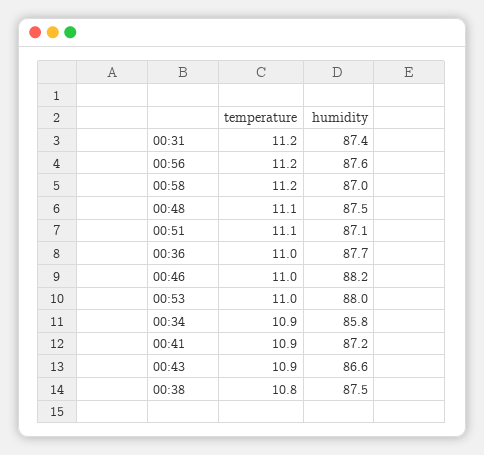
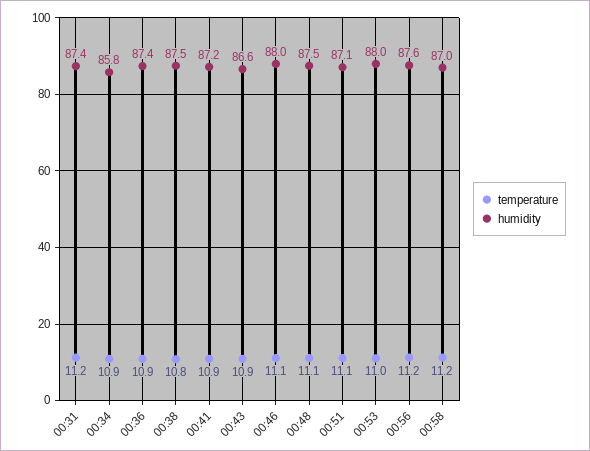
temperature, 00:36: 11 -> 10.9
humidity, 00:36: 87.7 -> 87.4
temperature, 00:46: 11 -> 11.1
humidity, 00:46: 88.2 -> 88

